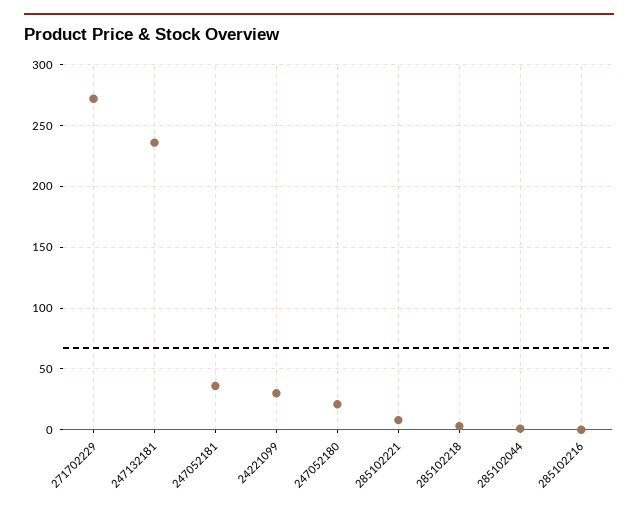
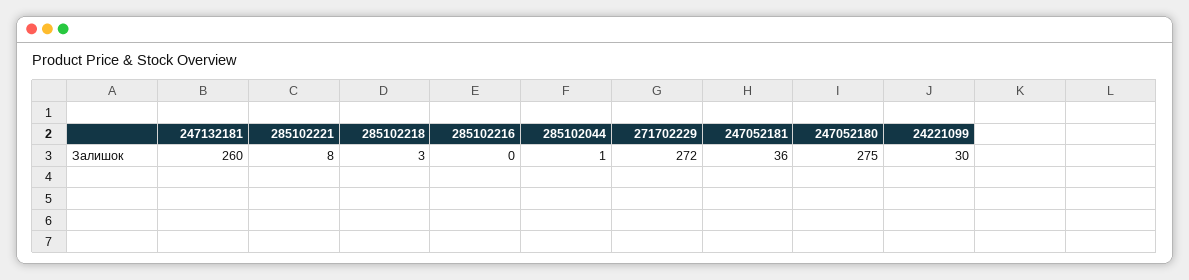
247132181: 235 -> 260
247052180: 20 -> 275

